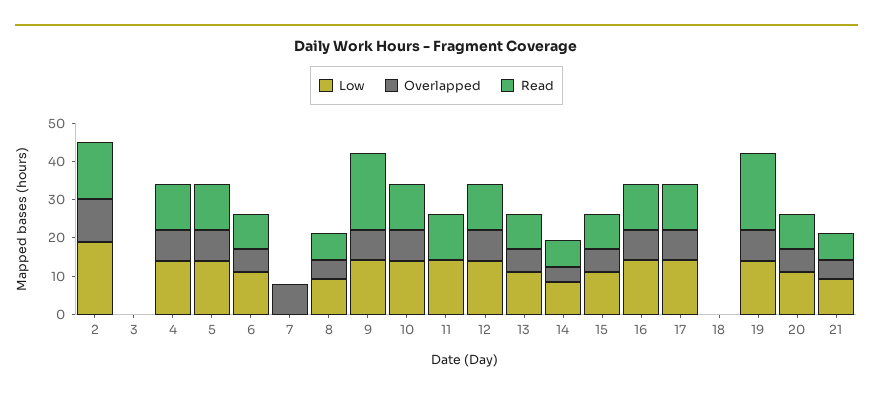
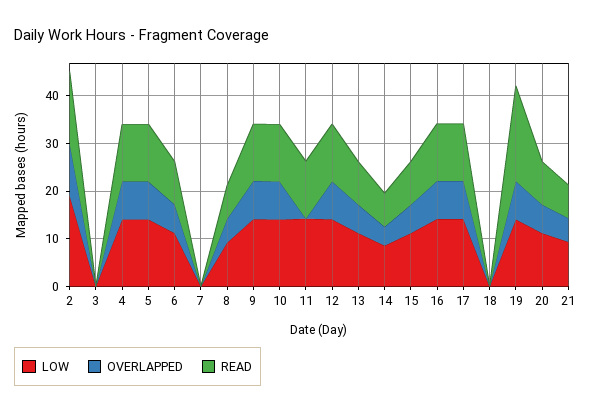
Overlapped, 7: 7.5 -> 0
Read, 9: 20 -> 12

